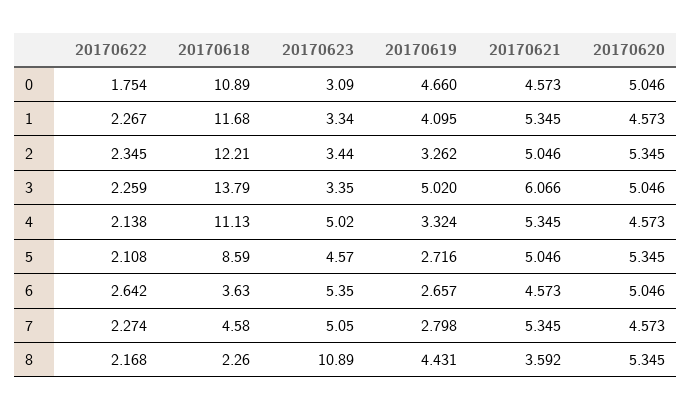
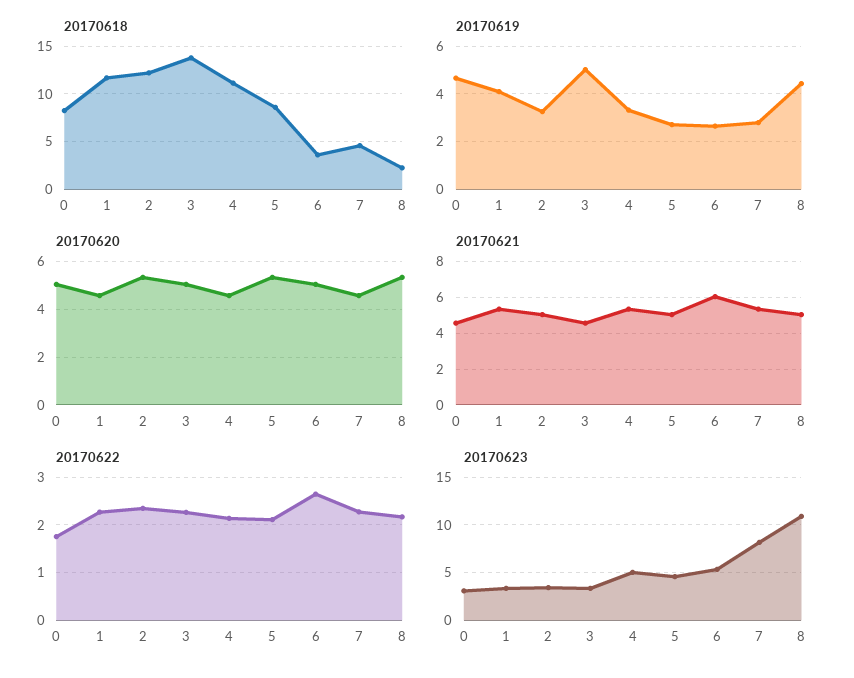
20170618, 0: 10.89 -> 8
20170621, 3: 6.066 -> 4.5
20170621, 6: 4.573 -> 6
20170623, 7: 5.05 -> 8
20170621, 8: 3.592 -> 5

